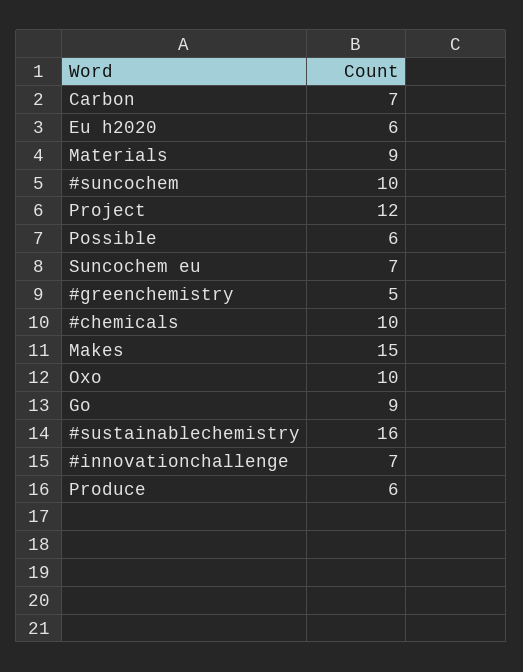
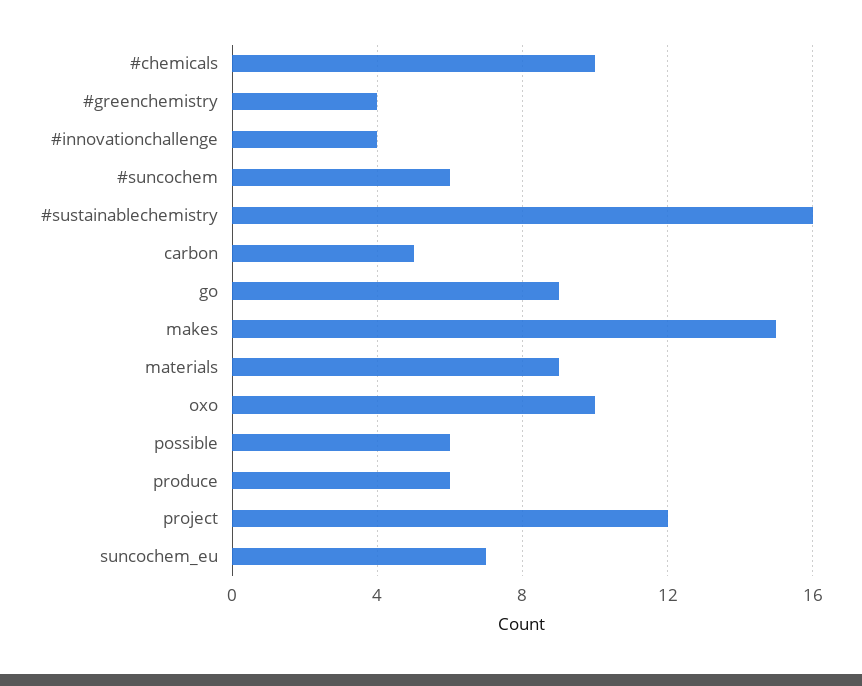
Carbon: 7 -> 5
Eu h2020: 6 -> none
#suncochem: 10 -> 6
#greenchemistry: 5 -> 4
#innovationchallenge: 7 -> 4

